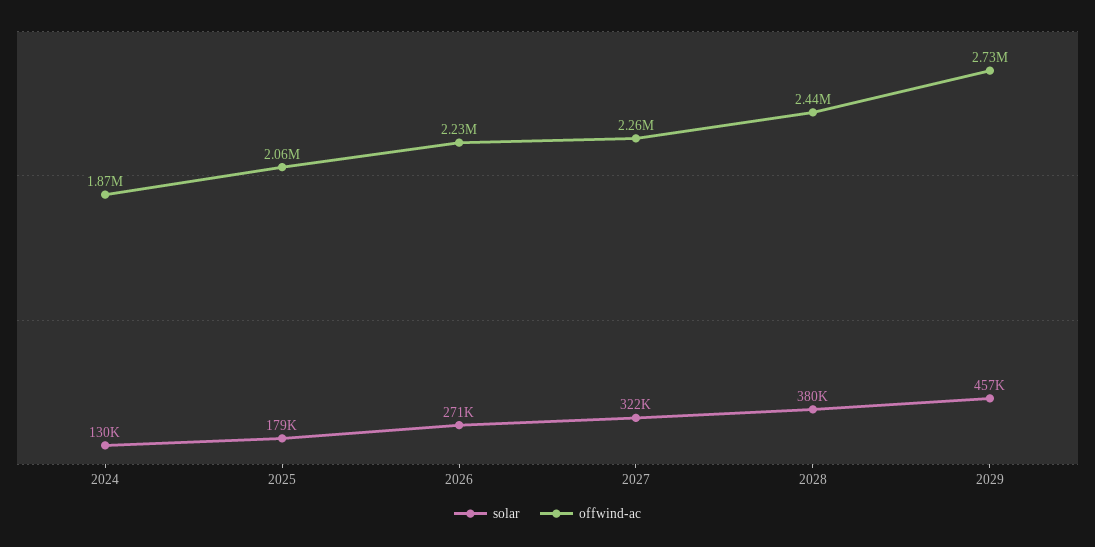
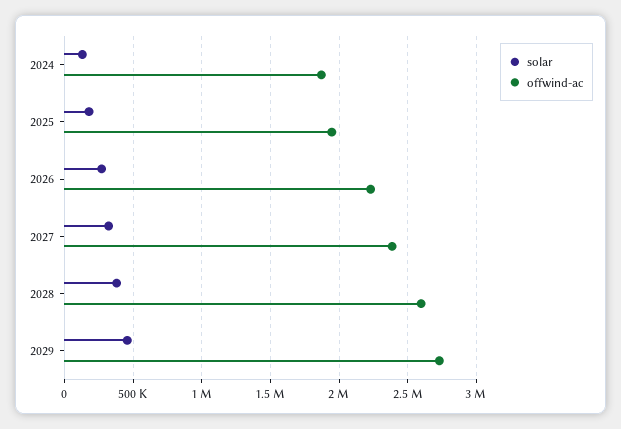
offwind-ac, 2025: 2060000 -> 1950000
offwind-ac, 2027: 2260000 -> 2400000
offwind-ac, 2028: 2440000 -> 2600000

